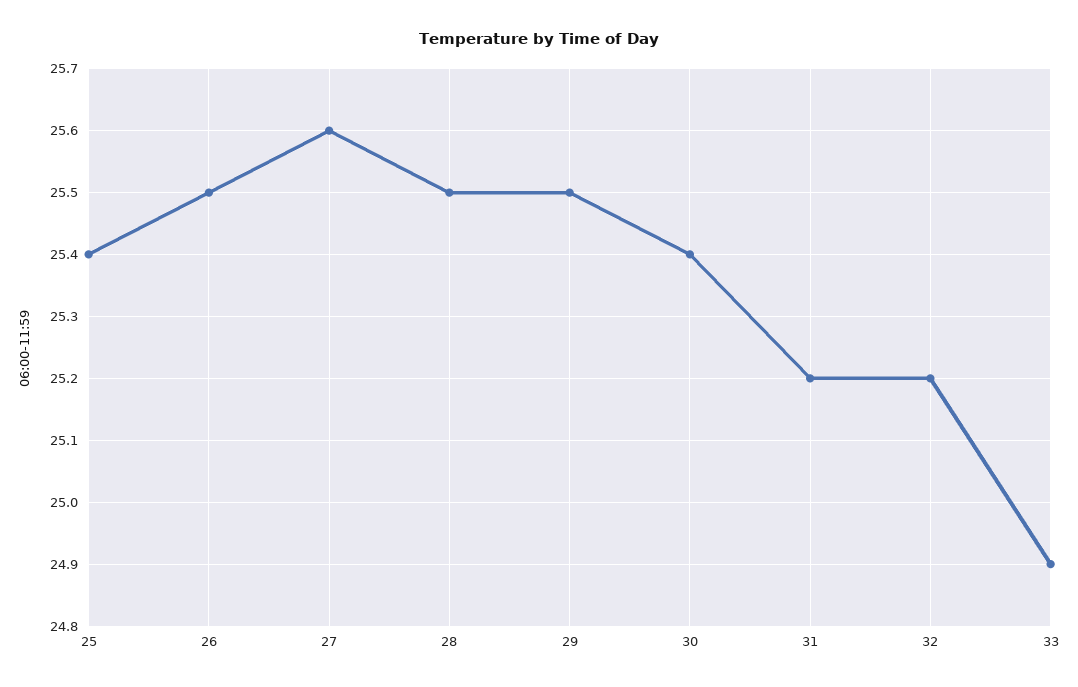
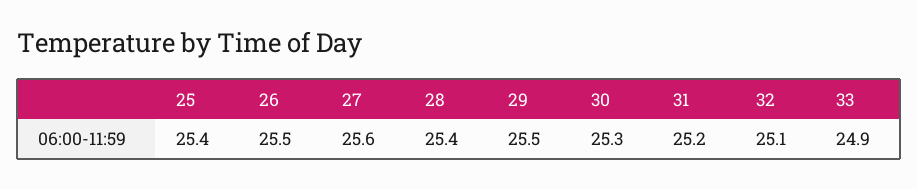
28: 25.5 -> 25.4
30: 25.4 -> 25.3
32: 25.2 -> 25.1

